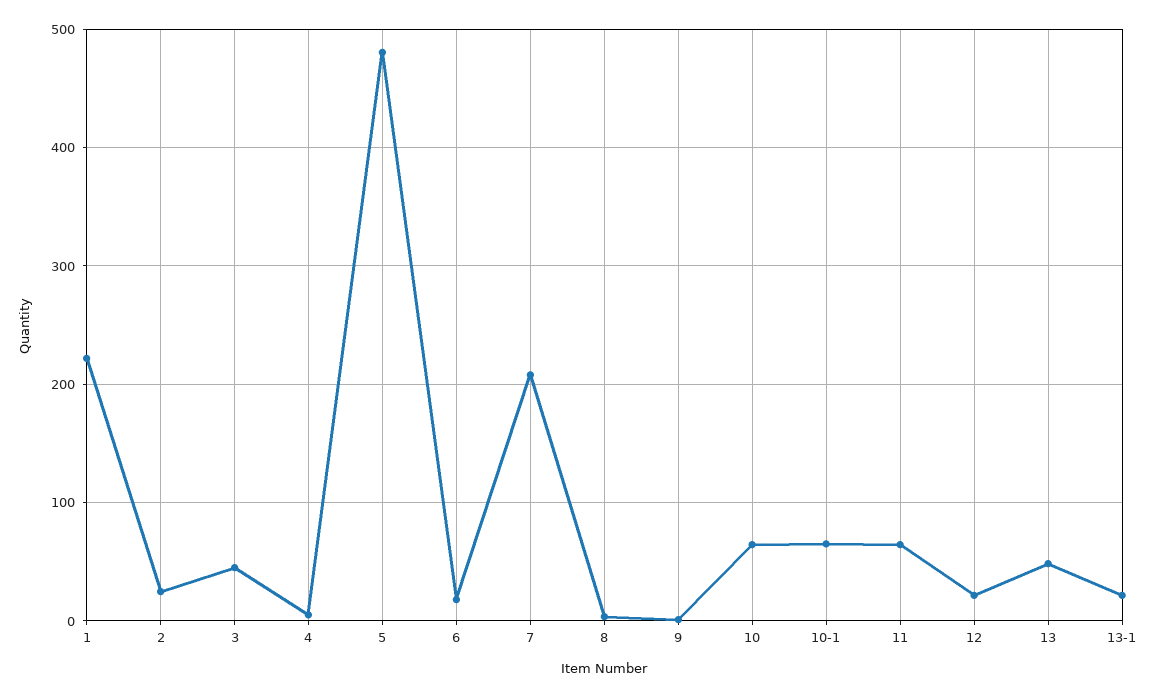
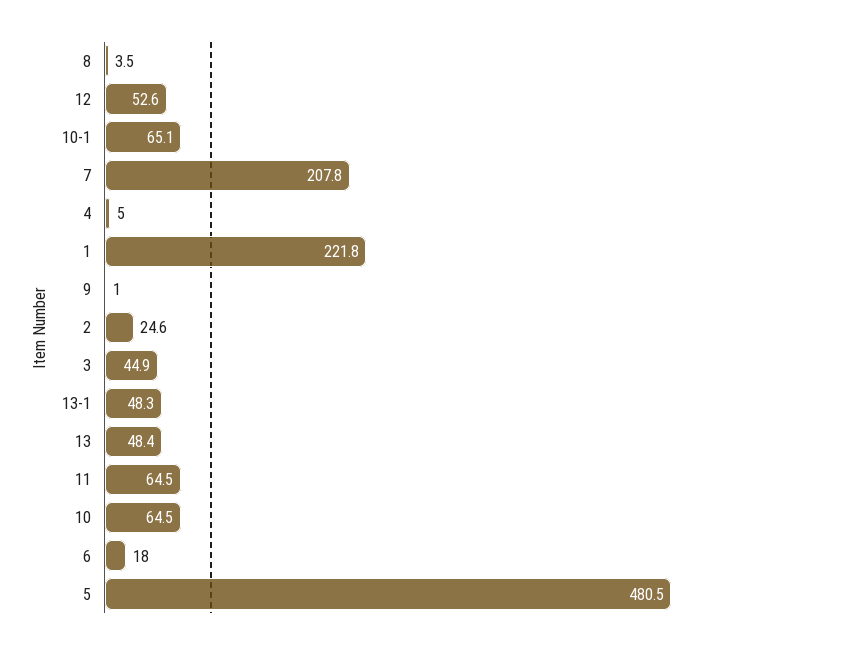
12: 20 -> 52.6
13-1: 20 -> 48.3

